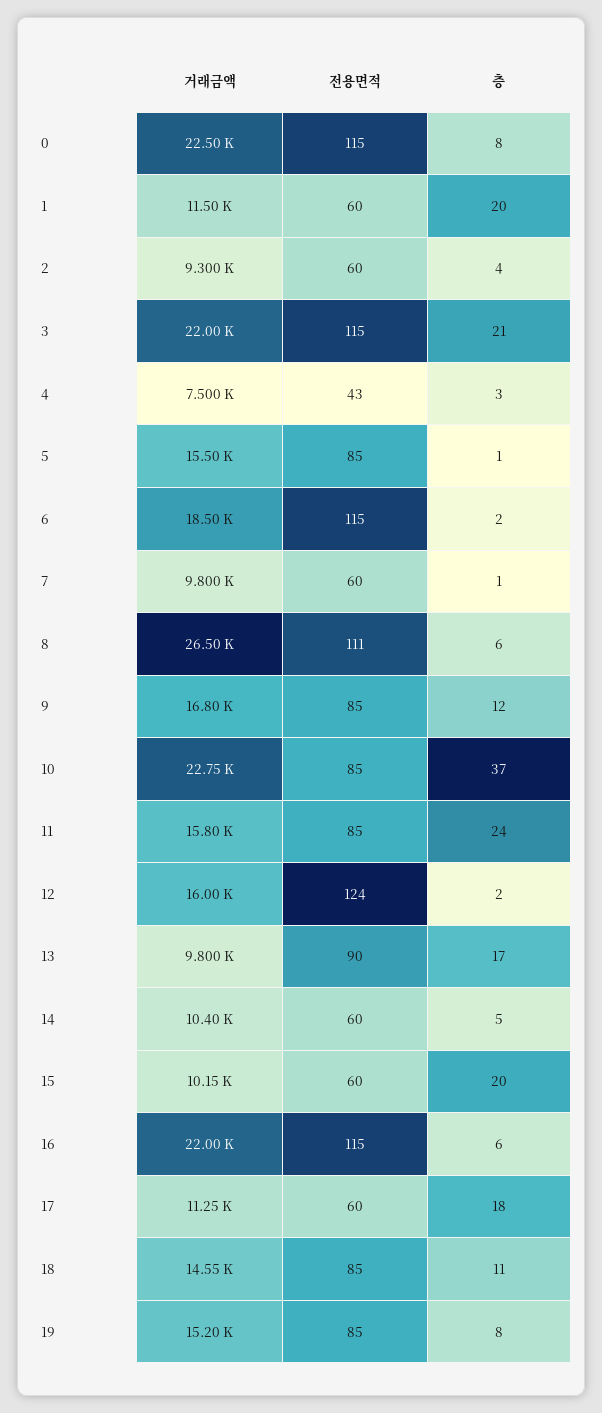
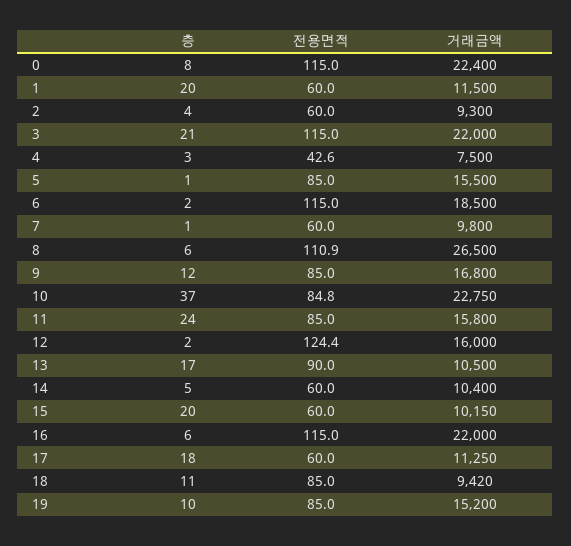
거래금액, 0: 22500 -> 22400
거래금액, 13: 9800 -> 10500
거래금액, 18: 14550 -> 9420
층, 19: 8 -> 10

